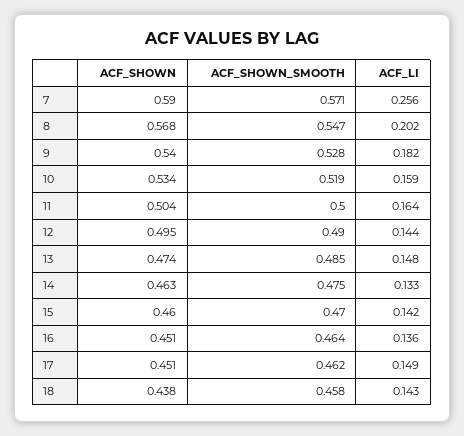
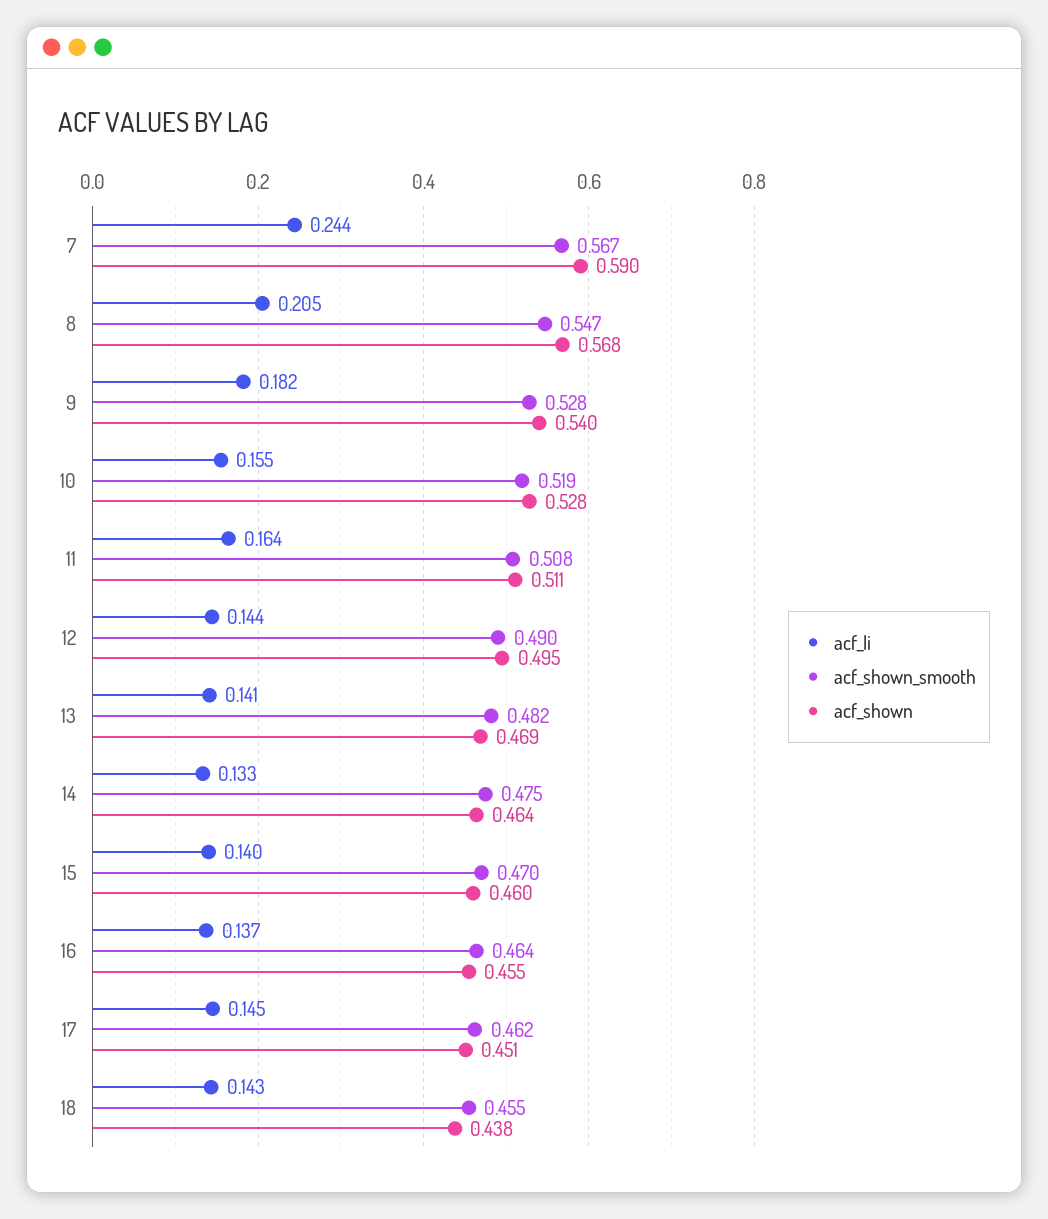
ACF_SHOWN_SMOOTH, 7: 0.571 -> 0.567
ACF_LI, 7: 0.256 -> 0.244
ACF_LI, 8: 0.202 -> 0.205
ACF_SHOWN, 10: 0.534 -> 0.528
ACF_LI, 10: 0.159 -> 0.155
ACF_SHOWN, 11: 0.504 -> 0.511
ACF_SHOWN_SMOOTH, 11: 0.5 -> 0.508
ACF_SHOWN, 13: 0.474 -> 0.469
ACF_SHOWN_SMOOTH, 13: 0.485 -> 0.482
ACF_LI, 13: 0.148 -> 0.141
ACF_SHOWN, 14: 0.463 -> 0.464
ACF_LI, 15: 0.142 -> 0.14
ACF_SHOWN, 16: 0.451 -> 0.455
ACF_LI, 16: 0.136 -> 0.137
ACF_LI, 17: 0.149 -> 0.145
ACF_SHOWN_SMOOTH, 18: 0.458 -> 0.455

